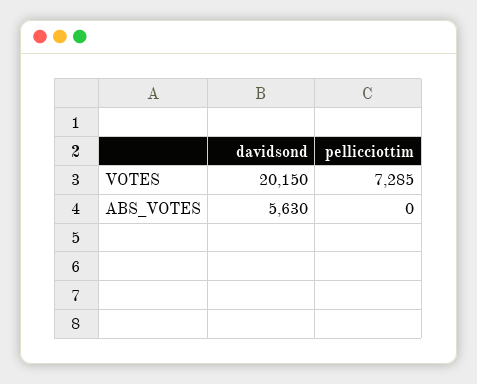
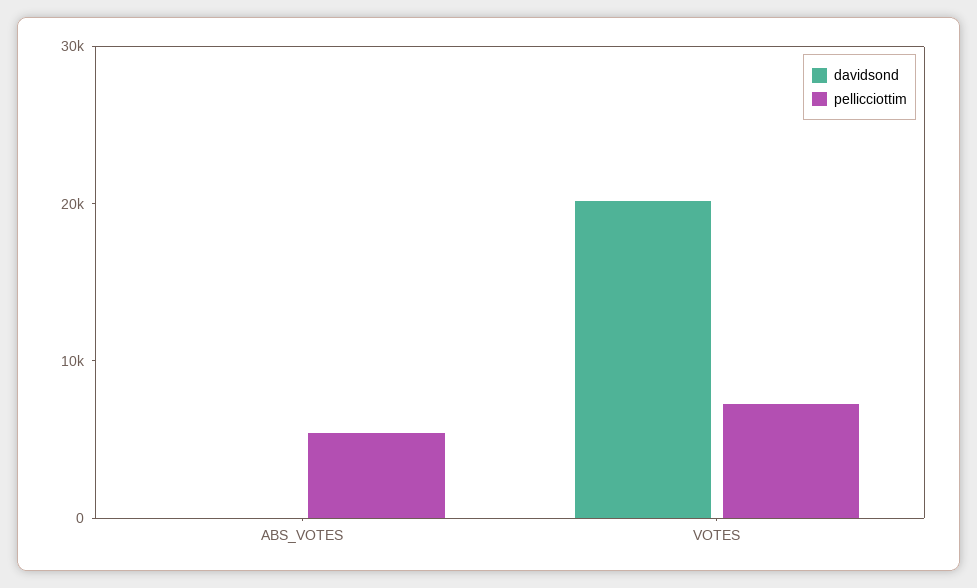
davidsond, ABS_VOTES: 5630 -> 0
pellicciottim, ABS_VOTES: 0 -> 6000

